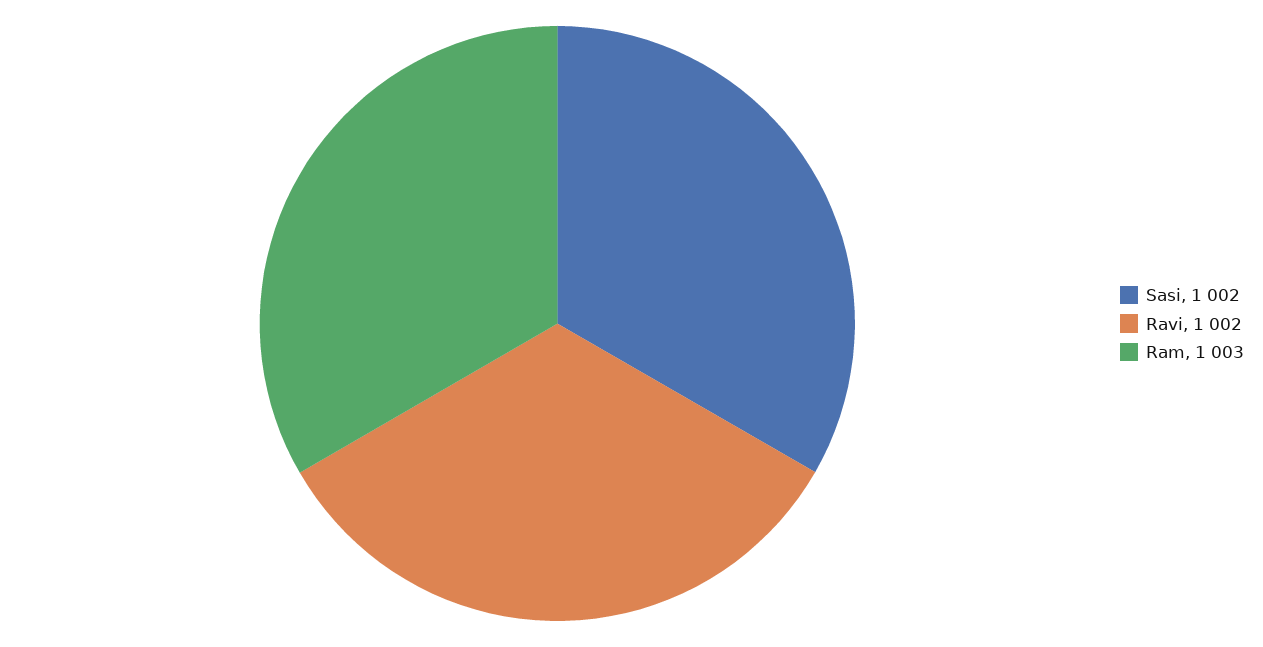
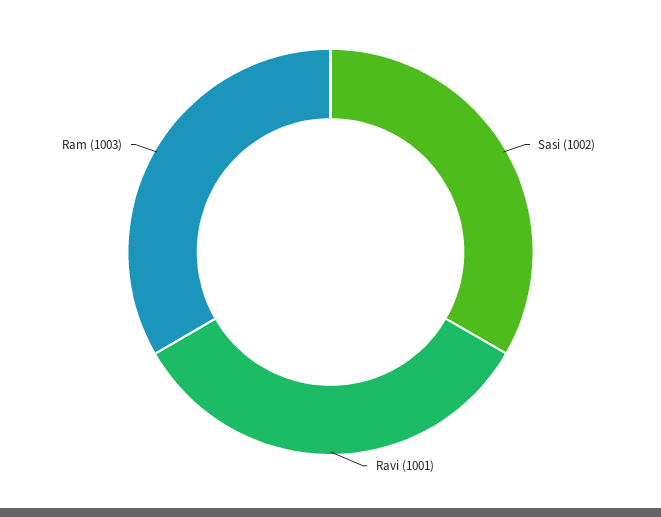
Ravi: 1002 -> 1001

